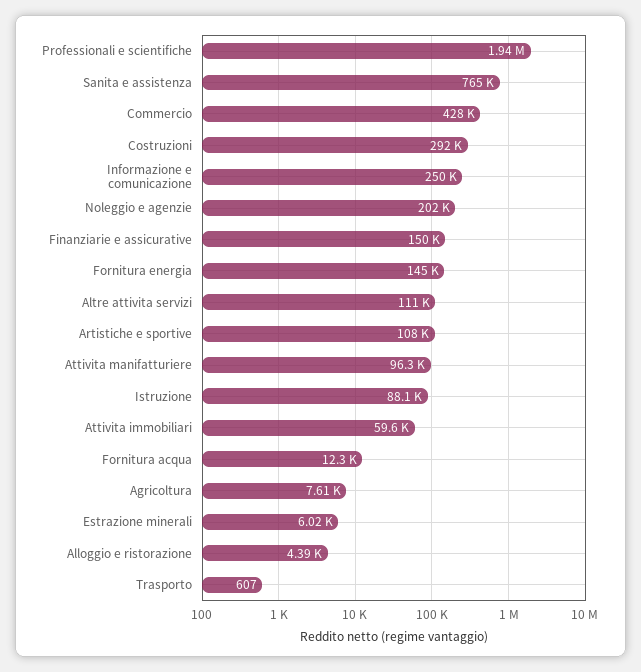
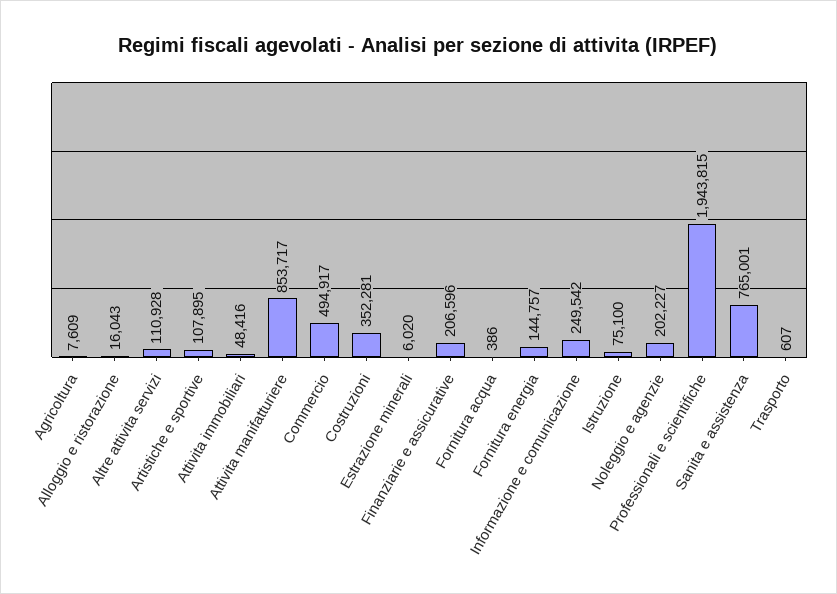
Commercio: 428000 -> 494917
Costruzioni: 292000 -> 352281
Finanziarie e assicurative: 150000 -> 206596
Attivita manifatturiere: 96300 -> 853717
Istruzione: 88100 -> 75100
Attivita immobiliari: 59600 -> 48416
Fornitura acqua: 12300 -> 386
Alloggio e ristorazione: 4390 -> 16043

